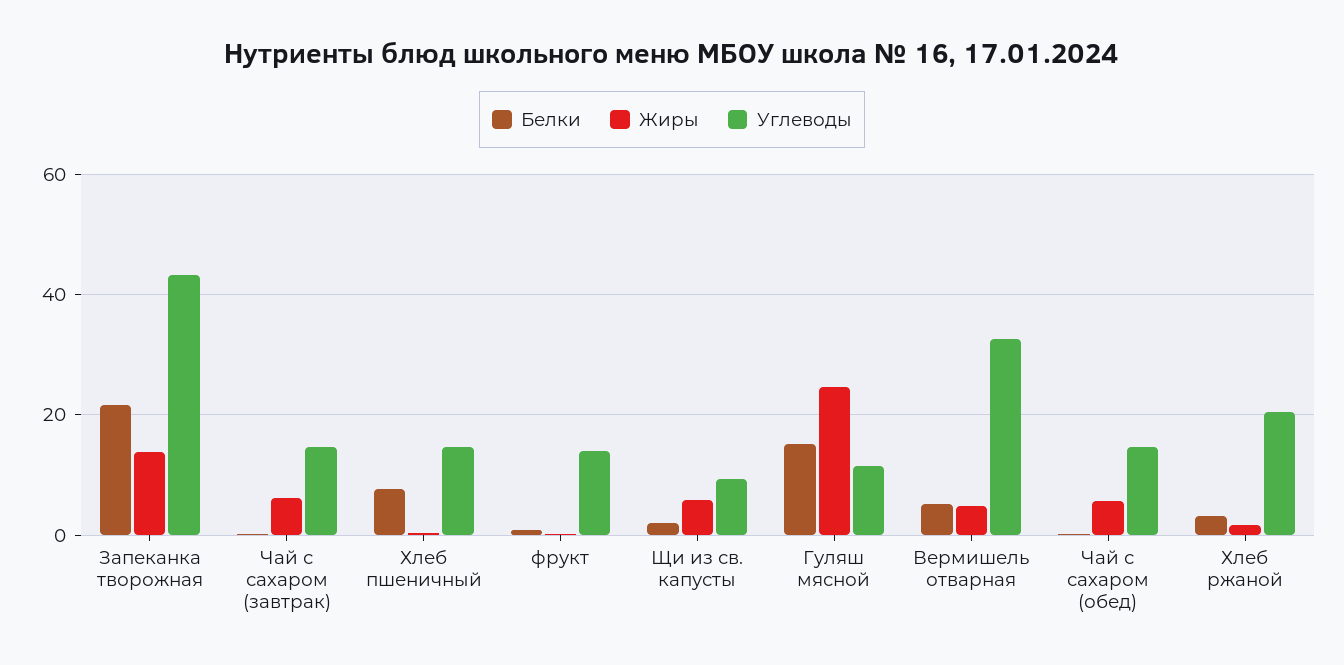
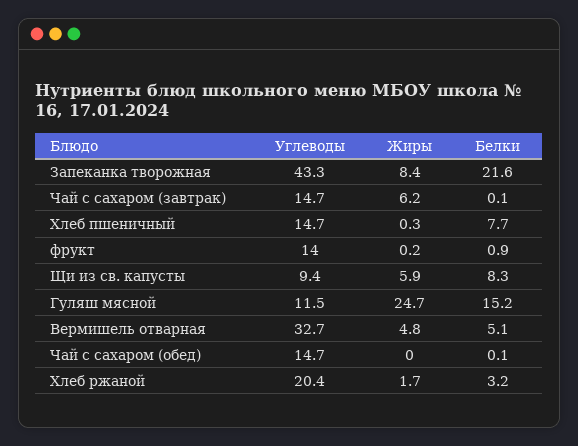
Жиры, Запеканка творожная: 14 -> 8.4
Белки, Щи из св. капусты: 2 -> 8.3
Жиры, Чай с сахаром (обед): 6 -> 0

